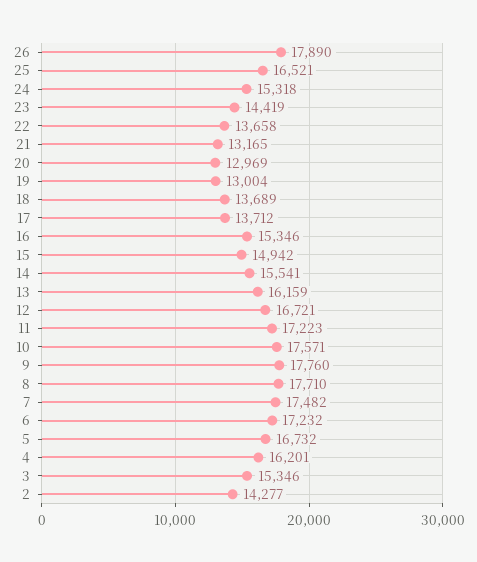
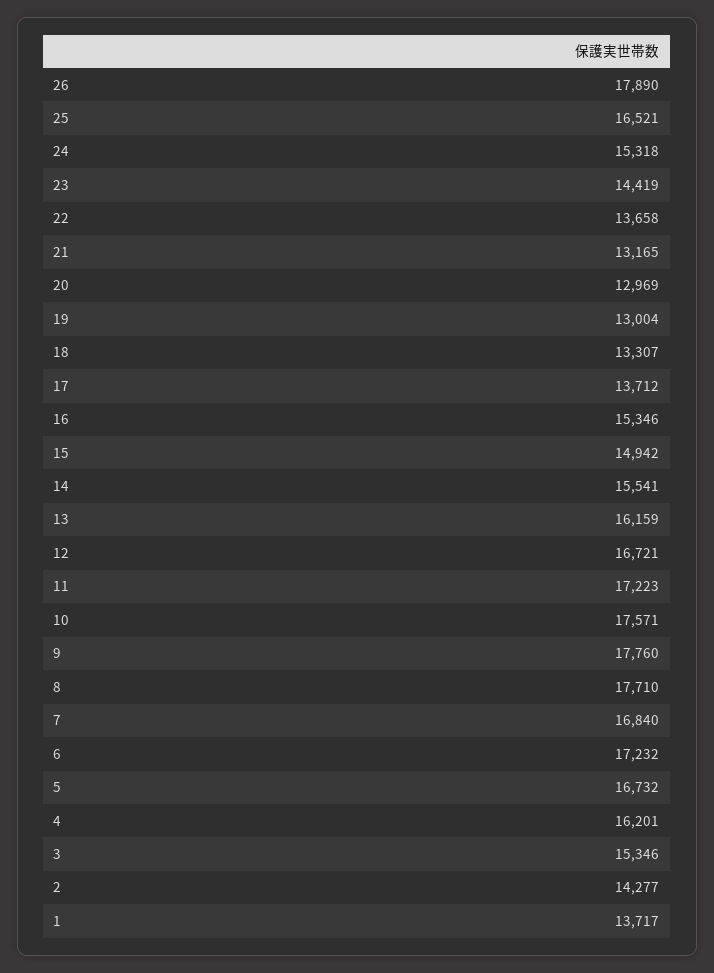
18: 13689 -> 13307
7: 17482 -> 16840
1: none -> 13717

